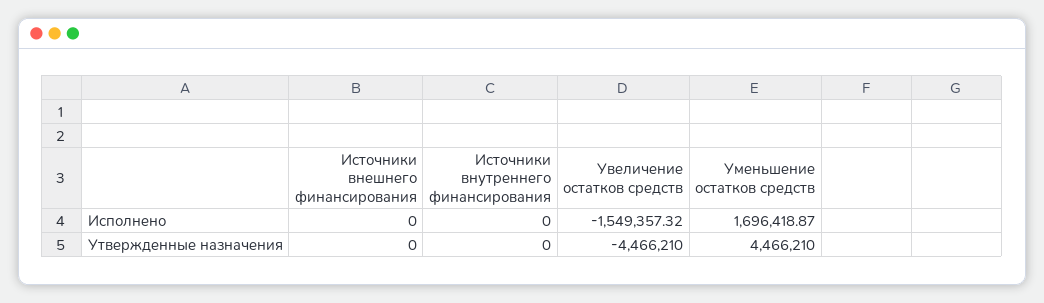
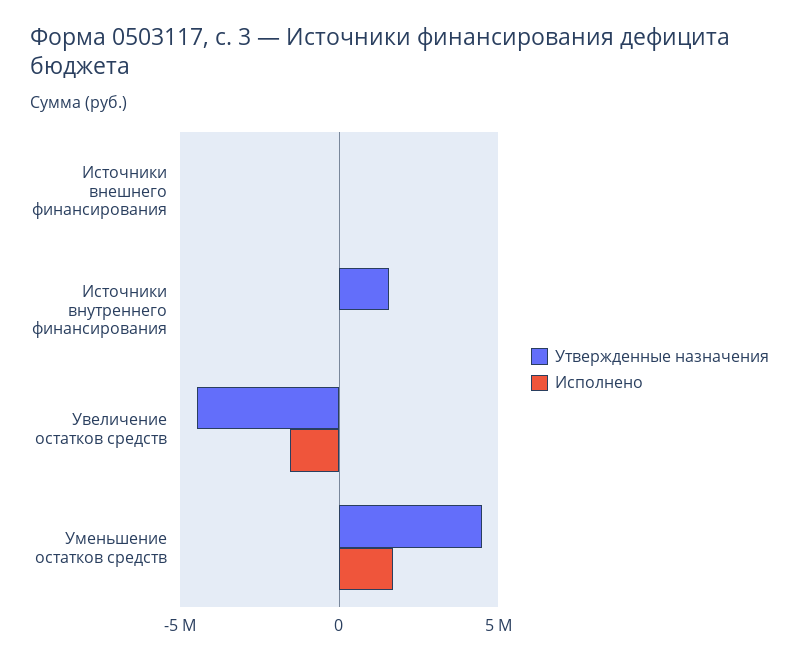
Утвержденные назначения, Источники внутреннего финансирования: 0 -> 1500000

